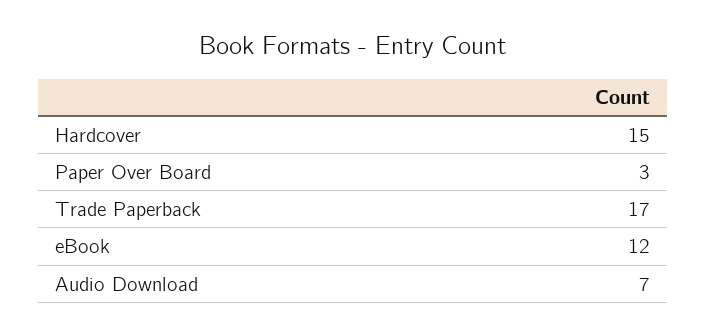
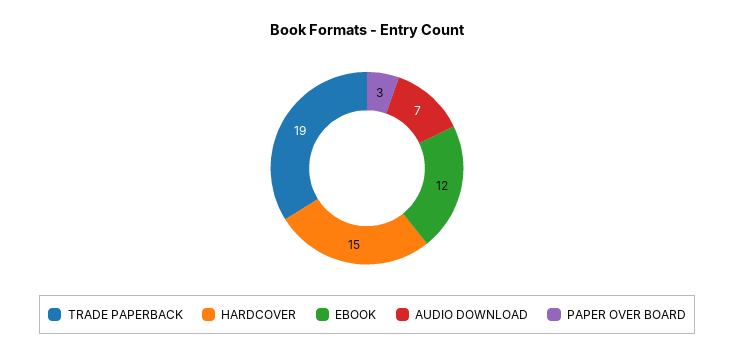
Trade Paperback: 17 -> 19

